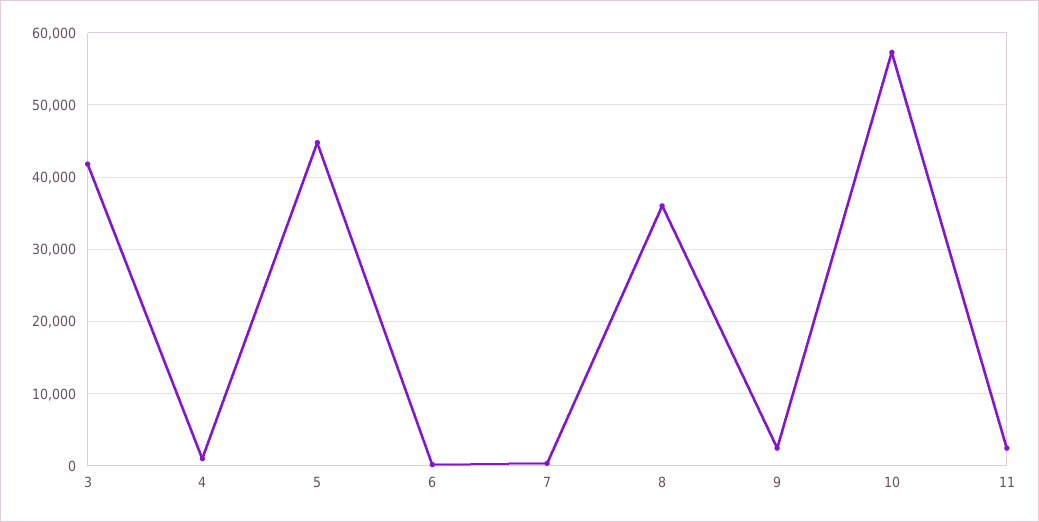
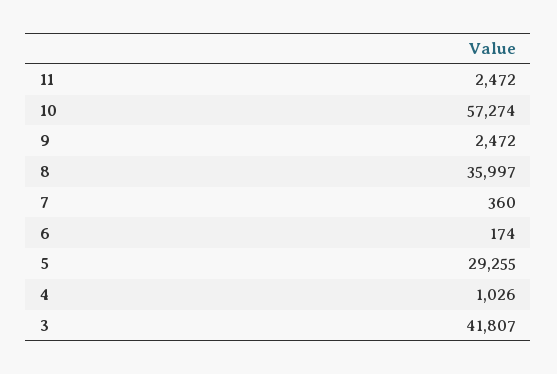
5: 45000 -> 29255

